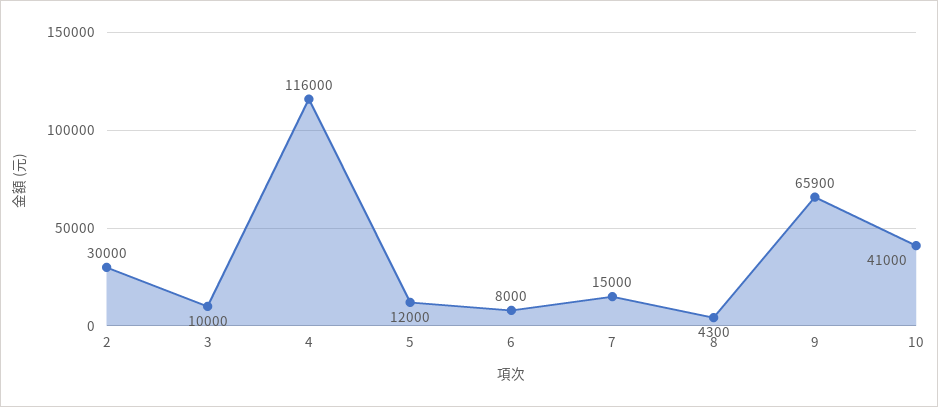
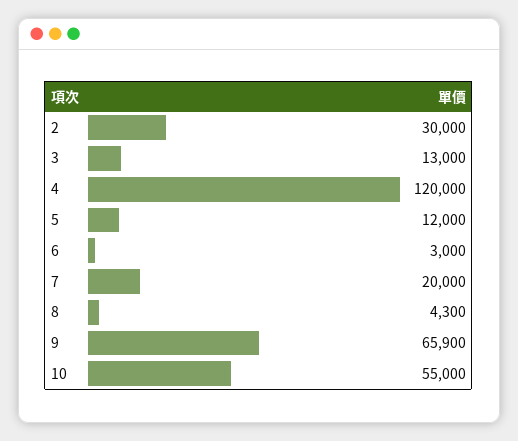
3: 10000 -> 13000
4: 116000 -> 120000
6: 8000 -> 3000
7: 15000 -> 20000
10: 41000 -> 55000

